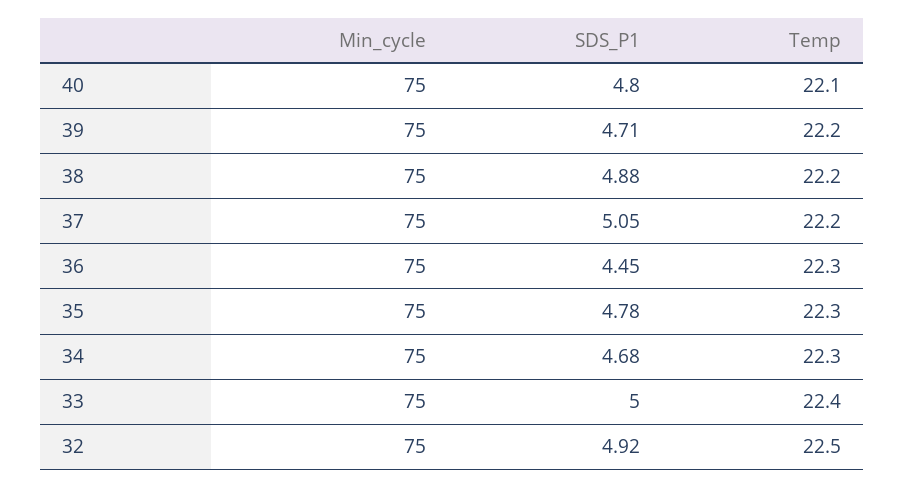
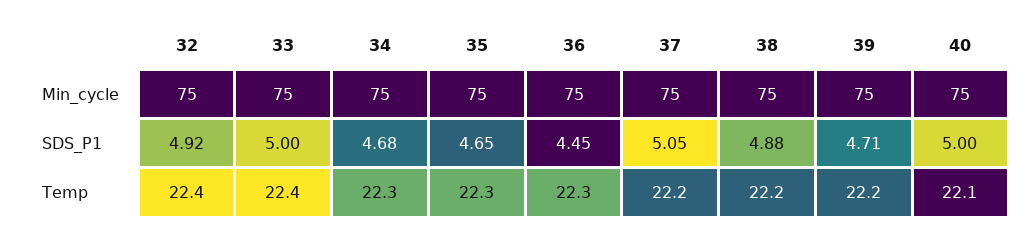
SDS_P1, 40: 4.8 -> 5
SDS_P1, 35: 4.78 -> 4.65
Temp, 32: 22.5 -> 22.4

